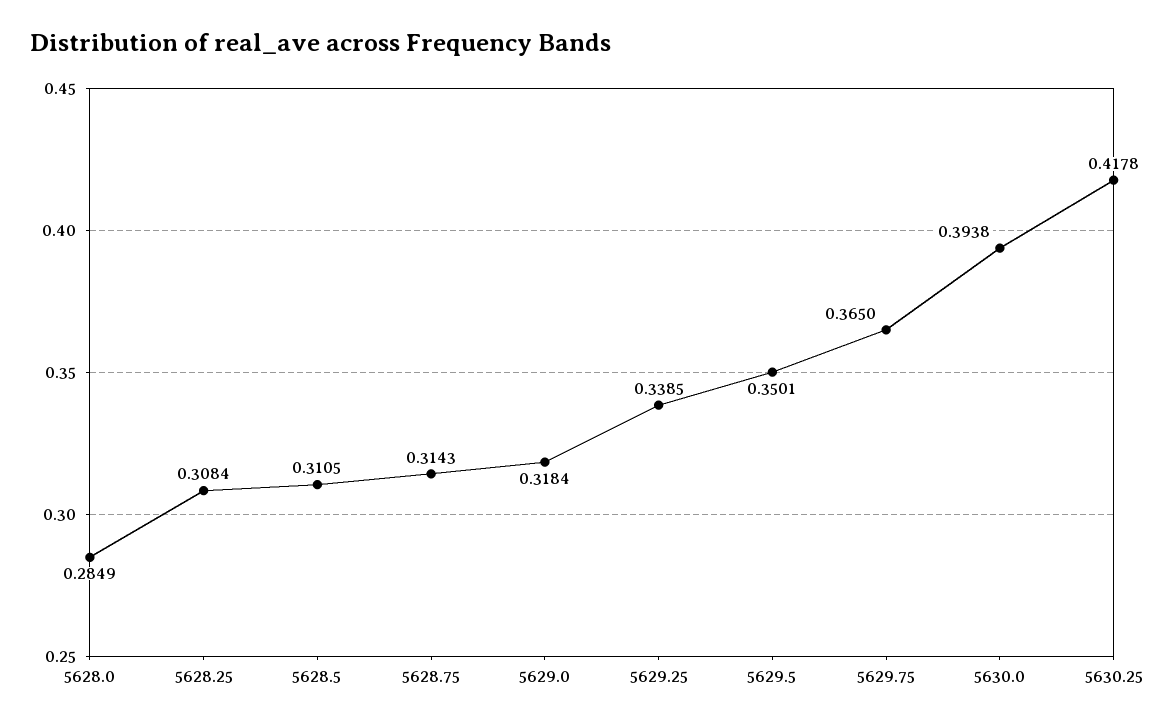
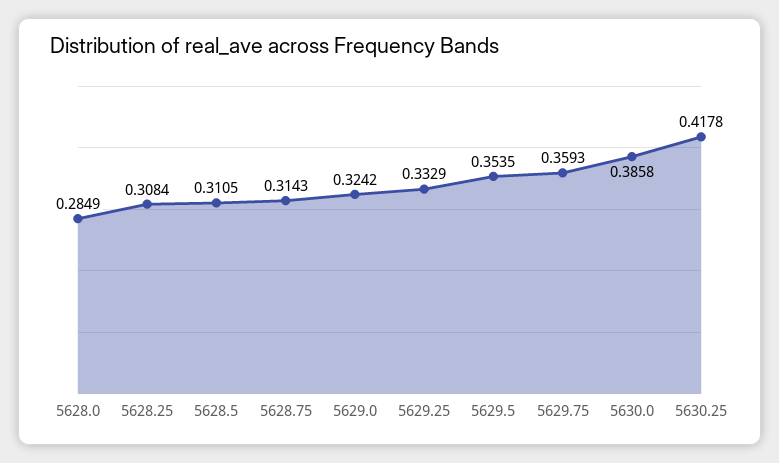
5629.0: 0.3184 -> 0.3242
5629.25: 0.3385 -> 0.3329
5629.5: 0.3501 -> 0.3535
5629.75: 0.365 -> 0.3593
5630.0: 0.3938 -> 0.3858

